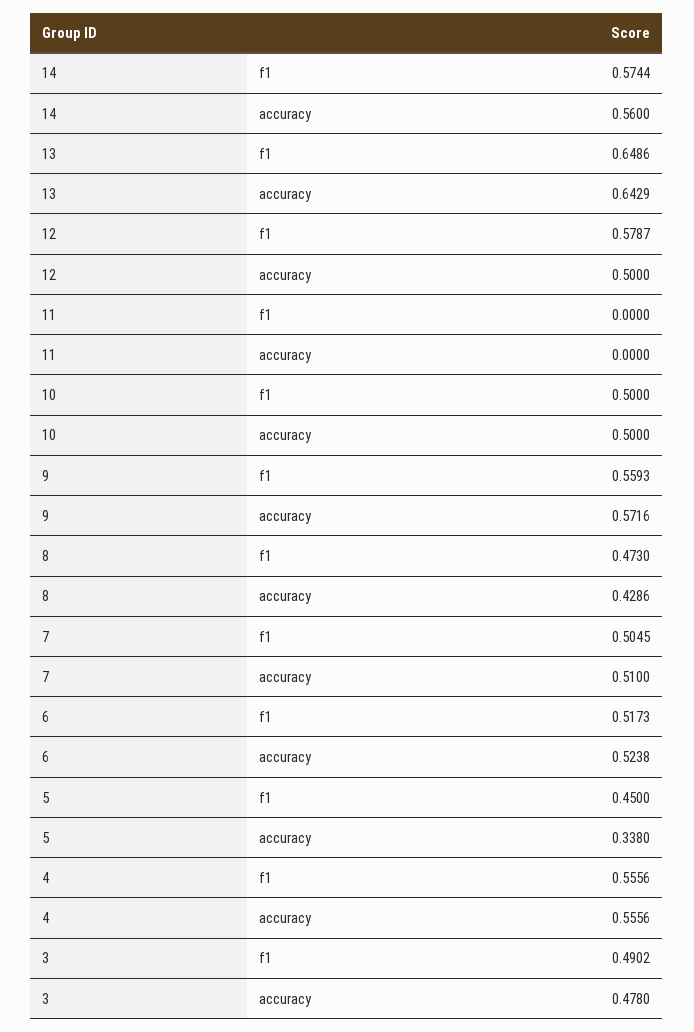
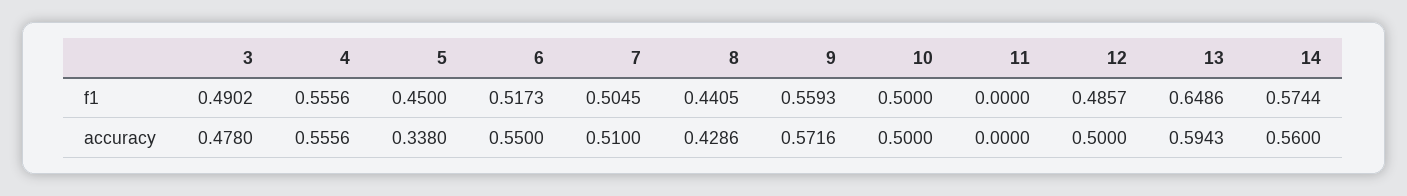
13, accuracy: 0.6429 -> 0.5943
12, f1: 0.5787 -> 0.4857
8, f1: 0.473 -> 0.4405
6, accuracy: 0.5238 -> 0.55

